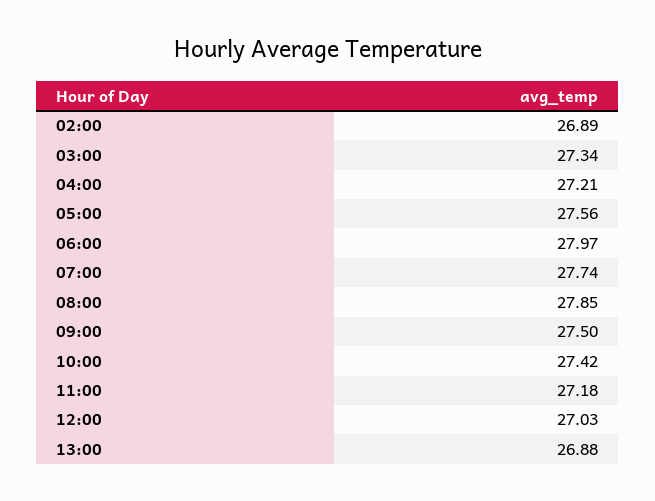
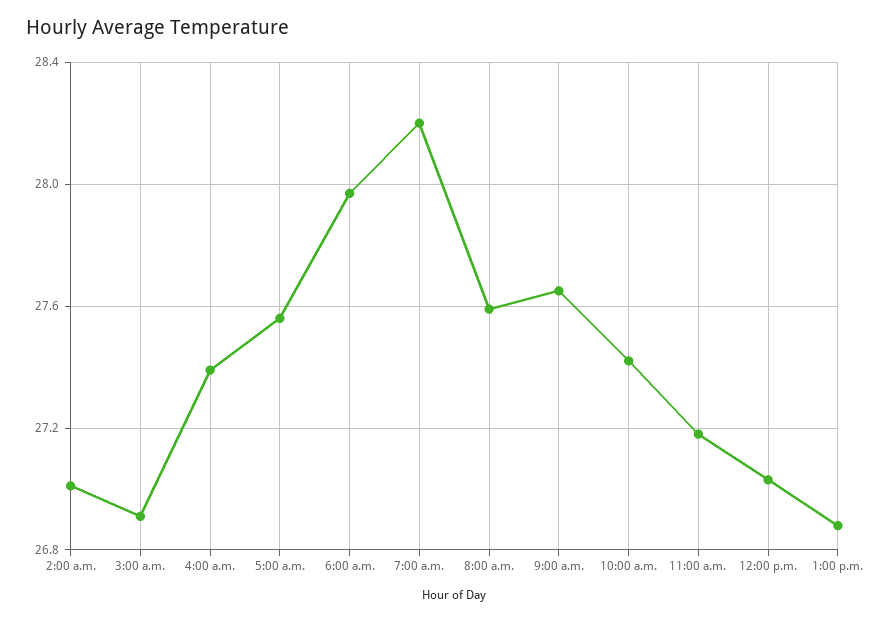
02:00: 26.89 -> 27
03:00: 27.34 -> 26.9
04:00: 27.21 -> 27.4
07:00: 27.74 -> 28.2
08:00: 27.85 -> 27.6
09:00: 27.5 -> 27.65

